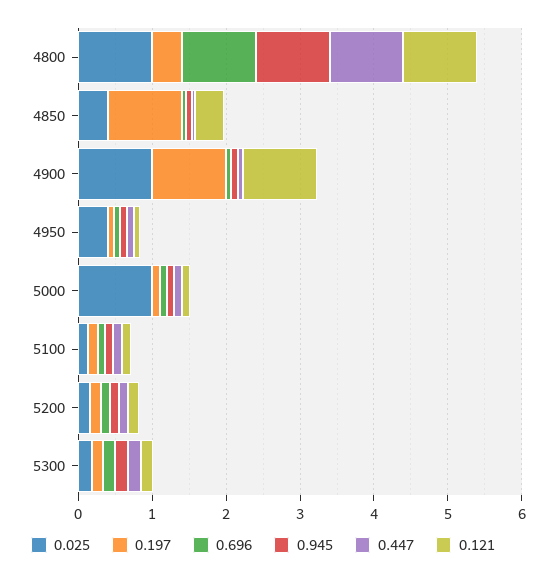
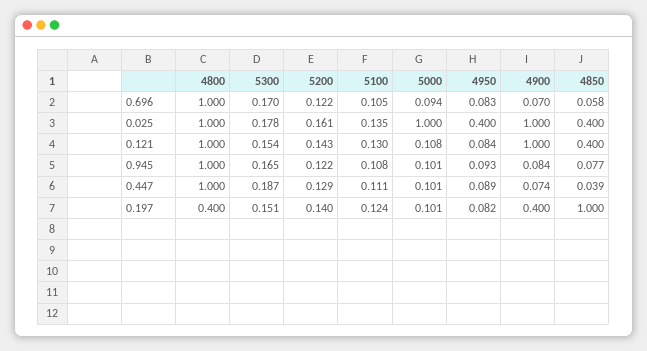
0.197, 4900: 1 -> 0.4

